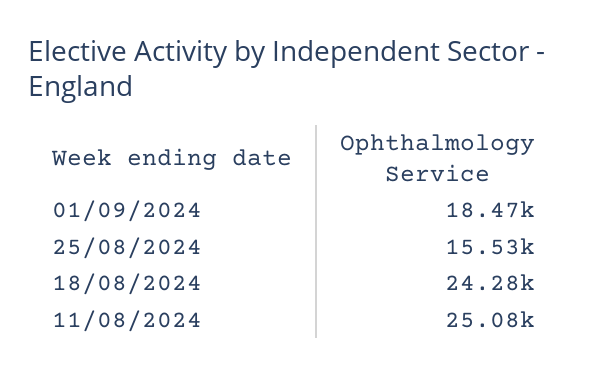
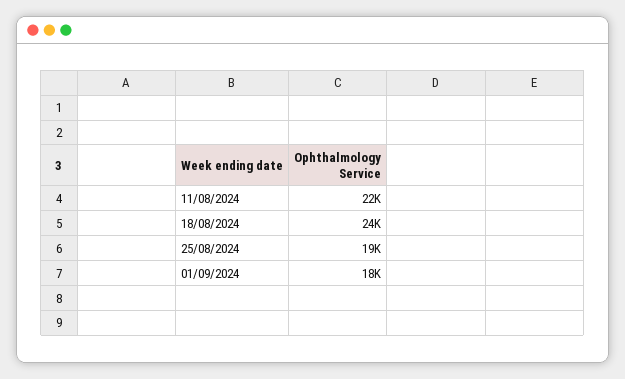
25/08/2024: 15530 -> 19000
11/08/2024: 25080 -> 22000

